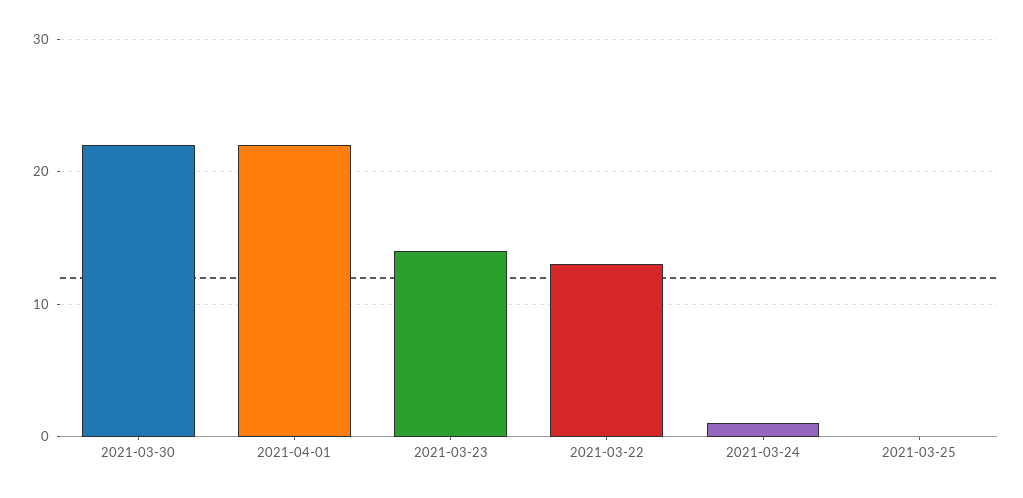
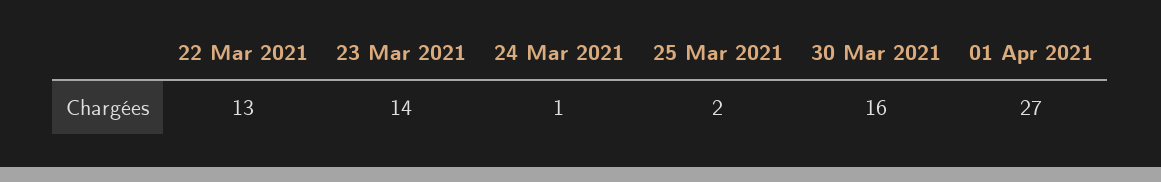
2021-03-30: 22 -> 16
2021-04-01: 22 -> 27
2021-03-25: 0 -> 2

